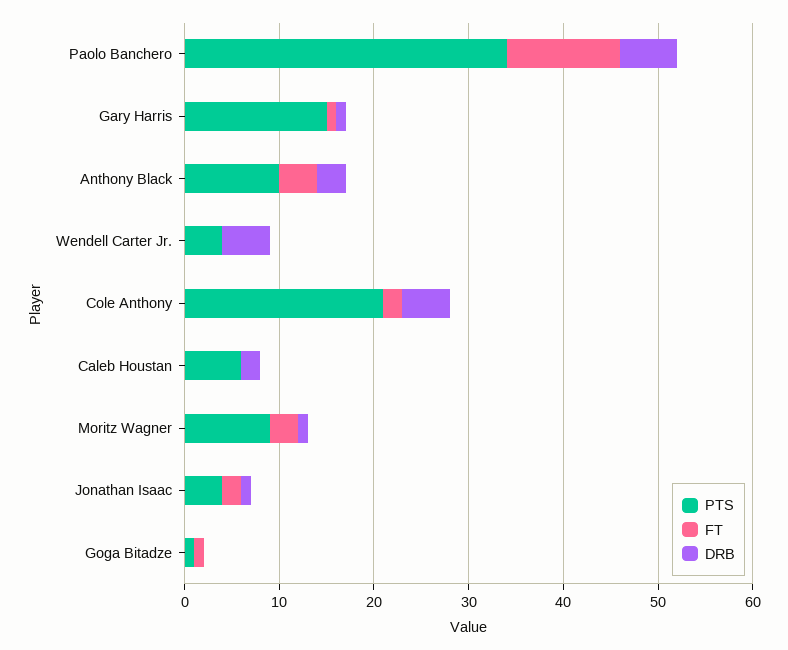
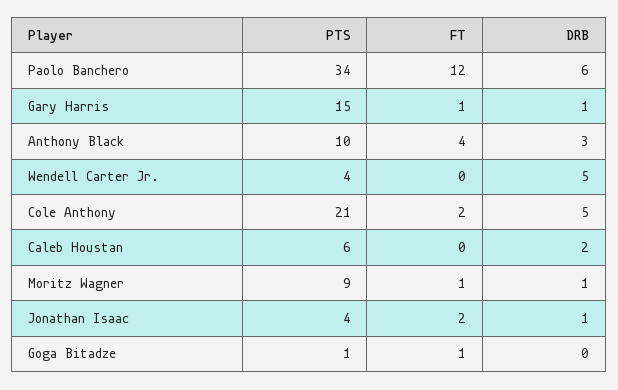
FT, Moritz Wagner: 3 -> 1

